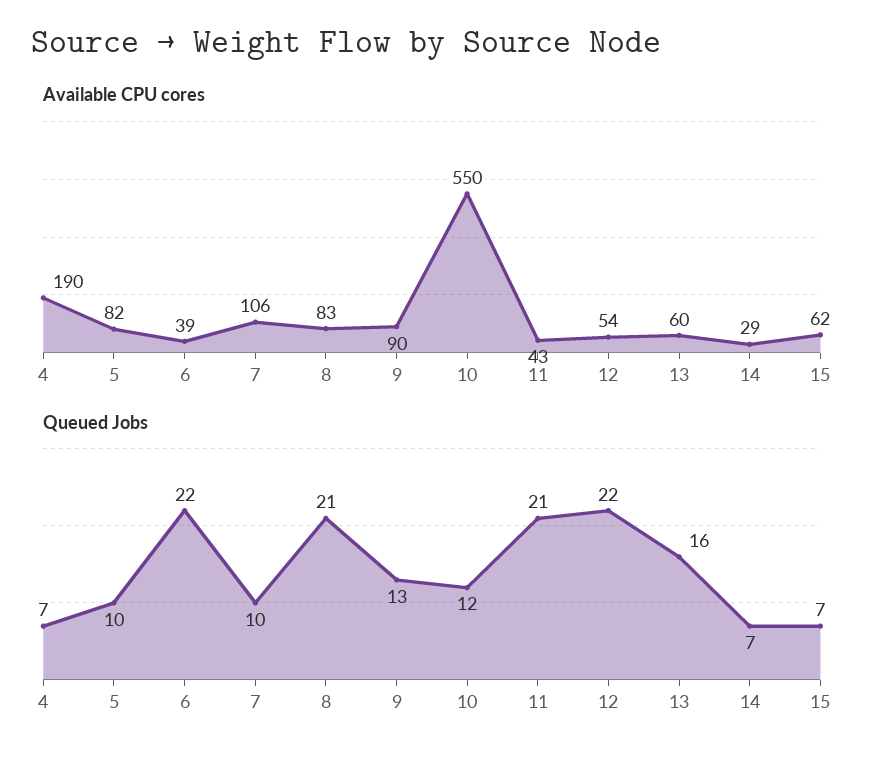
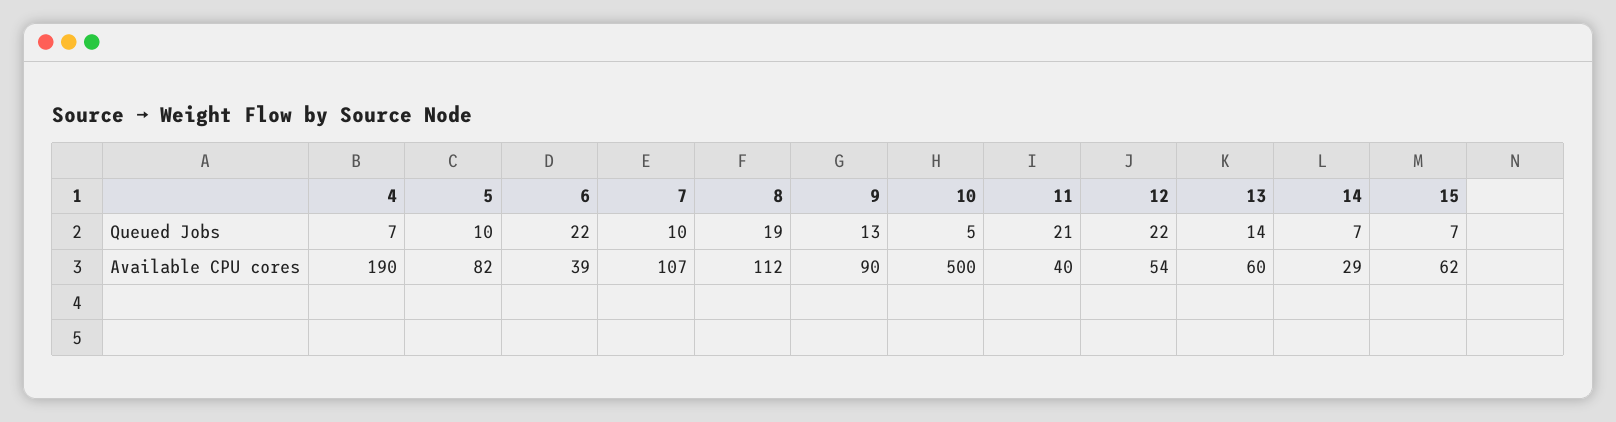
Available CPU cores, 7: 106 -> 107
Available CPU cores, 8: 83 -> 112
Available CPU cores, 10: 550 -> 500
Available CPU cores, 11: 43 -> 40
Queued Jobs, 8: 21 -> 19
Queued Jobs, 10: 12 -> 5
Queued Jobs, 13: 16 -> 14

